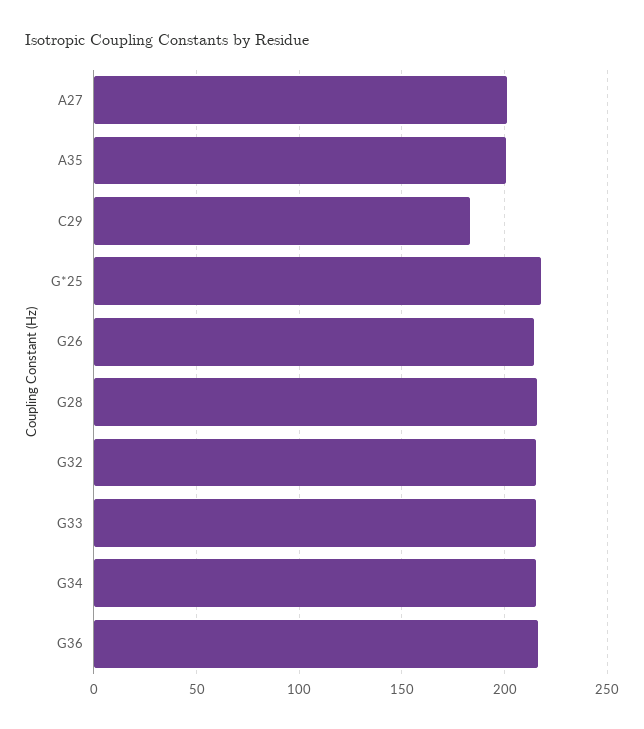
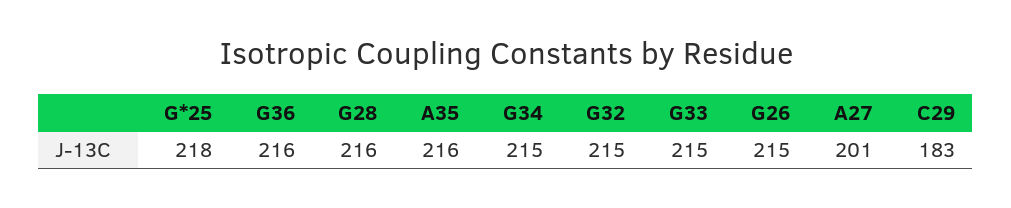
A35: 200 -> 216

